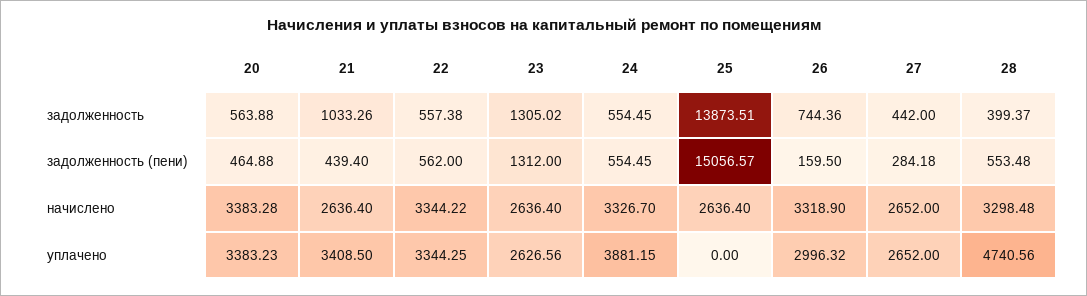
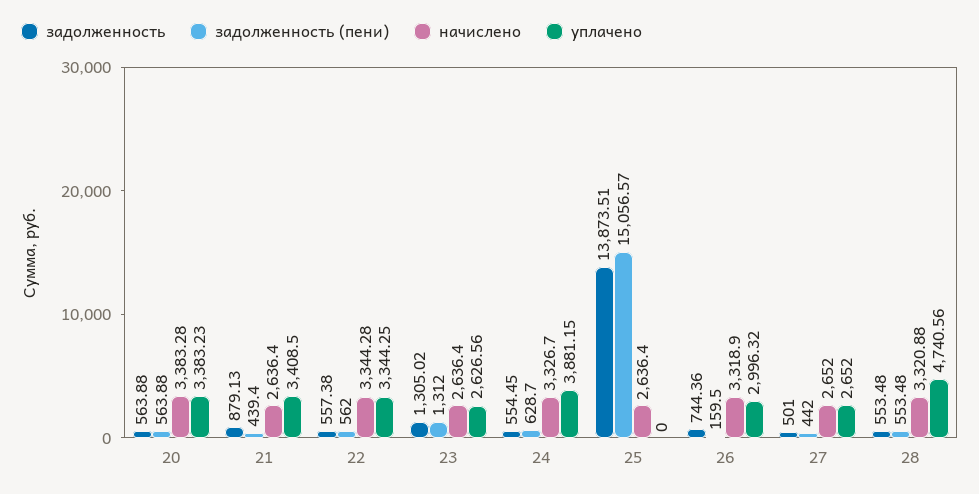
задолженность, 21: 1033.26 -> 879.13
задолженность, 27: 442 -> 501
задолженность, 28: 399.37 -> 553.48
задолженность (пени), 20: 464.88 -> 563.88
задолженность (пени), 24: 554.45 -> 628.7
задолженность (пени), 27: 284.18 -> 442
начислено, 22: 3344.22 -> 3344.28
начислено, 28: 3298.48 -> 3320.88

